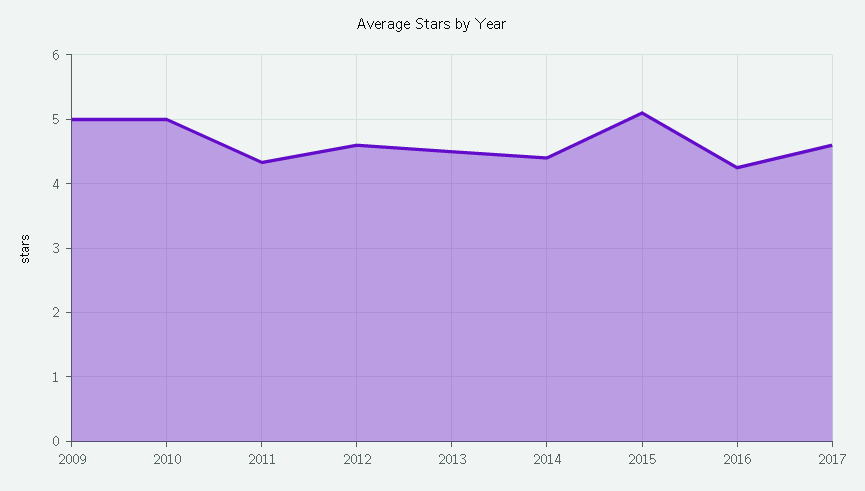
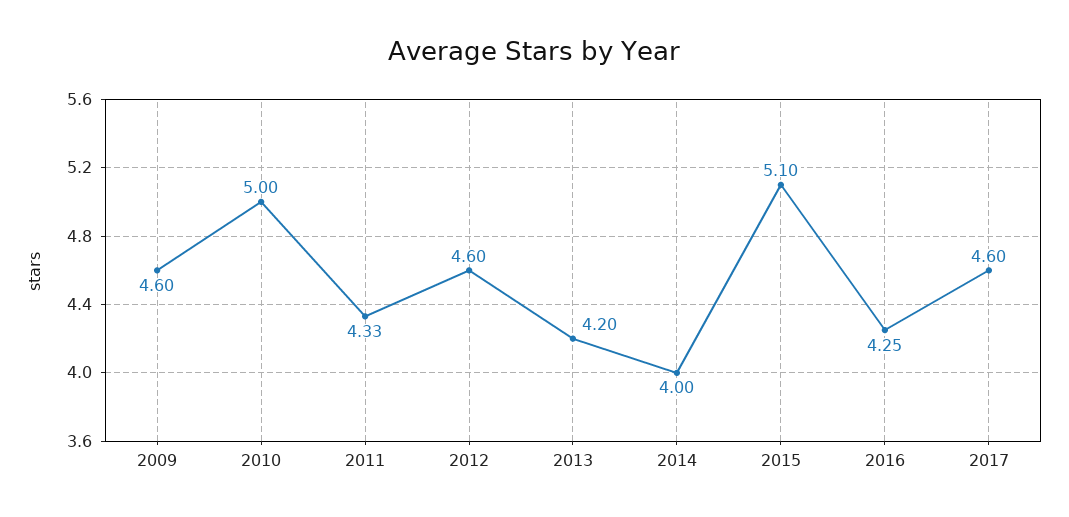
2009: 5 -> 4.6
2013: 4.5 -> 4.2
2014: 4.4 -> 4

